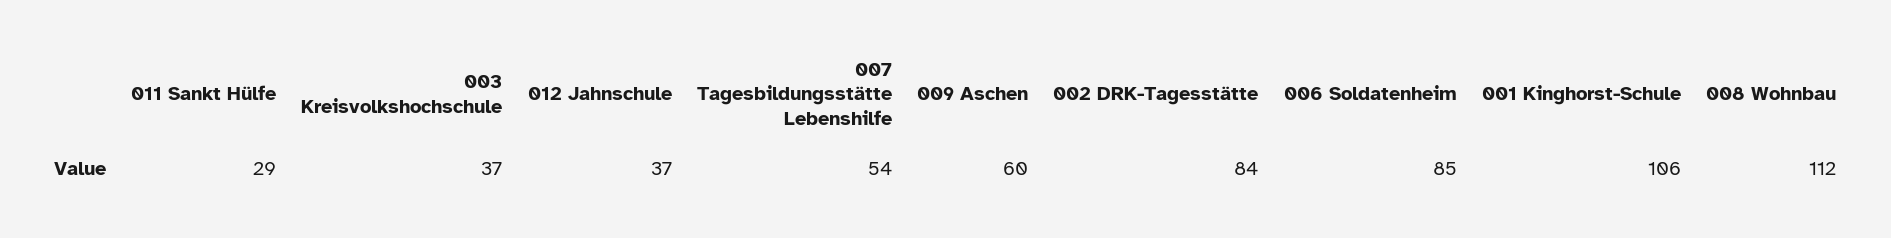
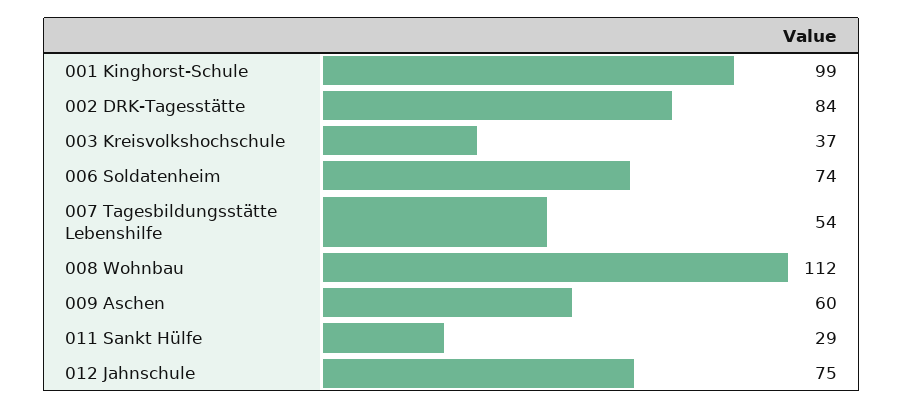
012 Jahnschule: 37 -> 75
006 Soldatenheim: 85 -> 74
001 Kinghorst-Schule: 106 -> 99

